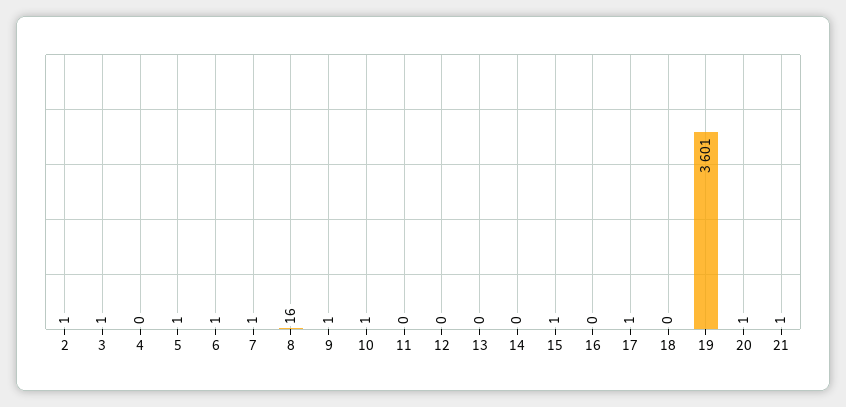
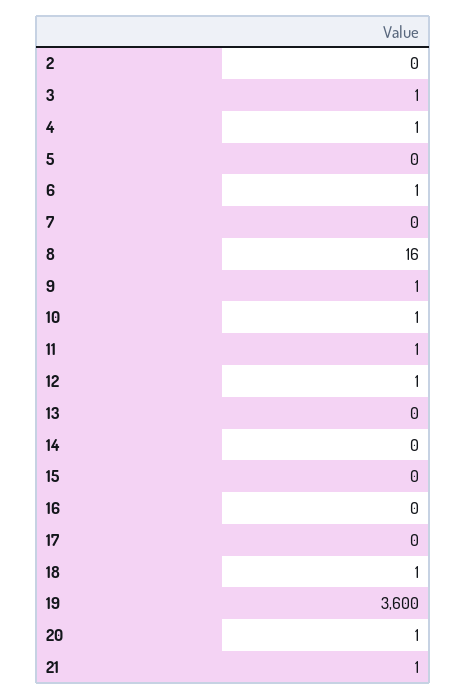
2: 1 -> 0
4: 0 -> 1
5: 1 -> 0
7: 1 -> 0
11: 0 -> 1
12: 0 -> 1
15: 1 -> 0
17: 1 -> 0
18: 0 -> 1
19: 3601 -> 3600

